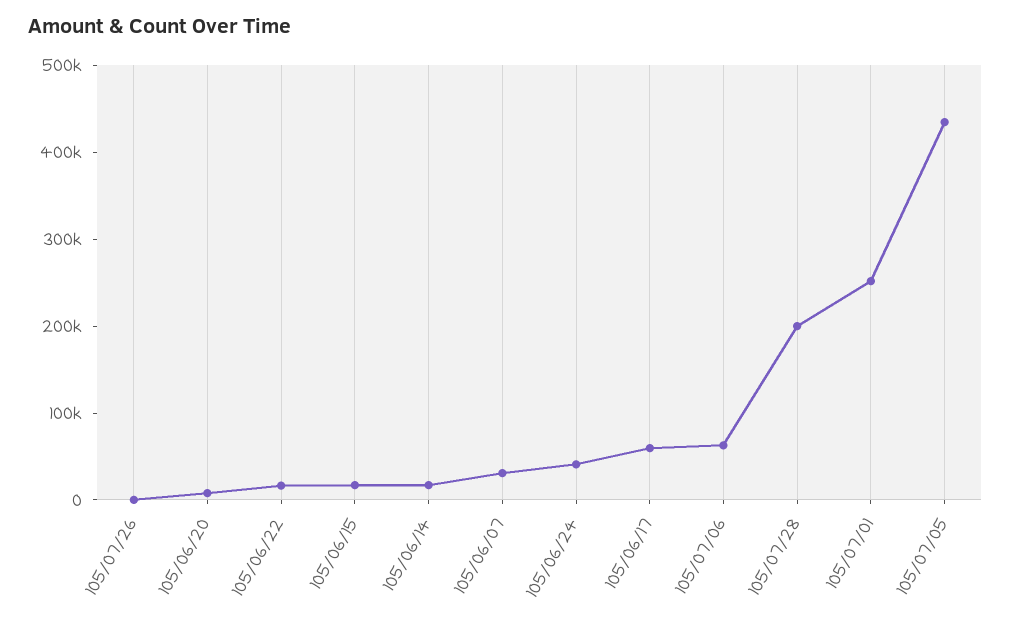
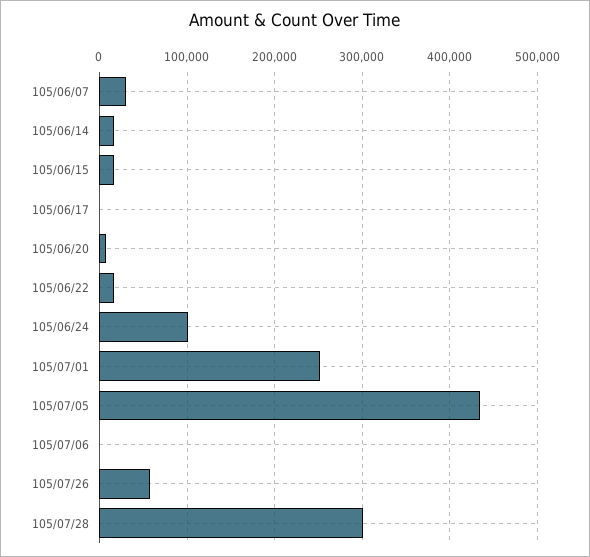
105/07/26: 0 -> 60000
105/06/24: 40000 -> 100000
105/06/17: 60000 -> 0
105/07/06: 60000 -> 0
105/07/28: 200000 -> 300000

